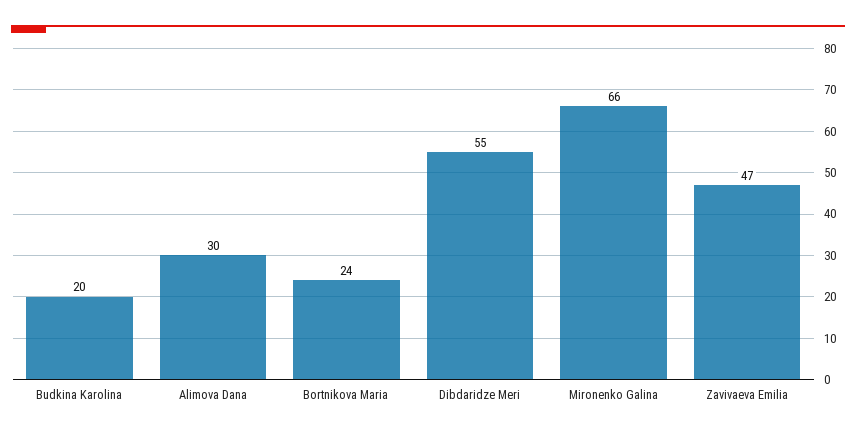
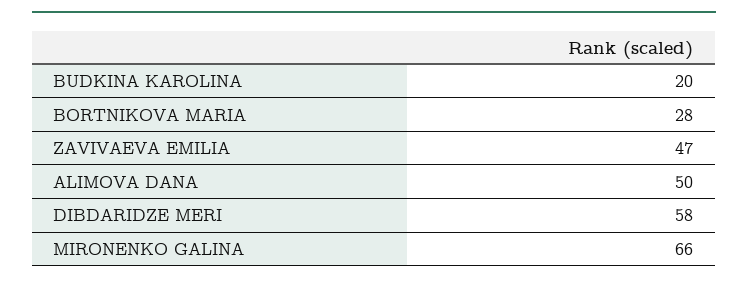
Alimova Dana: 30 -> 50
Bortnikova Maria: 24 -> 28
Dibdaridze Meri: 55 -> 58

